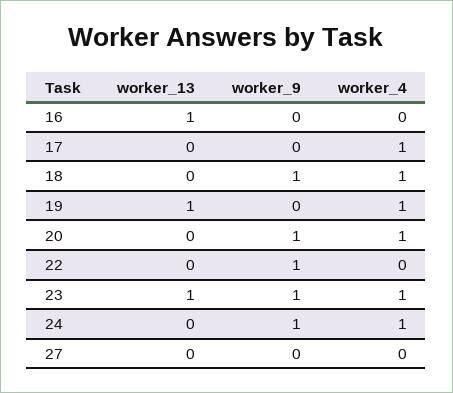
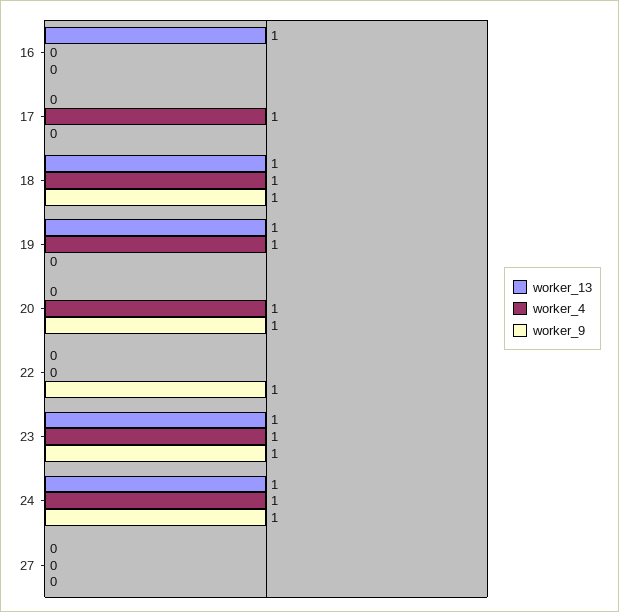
worker_13, 18: 0 -> 1
worker_13, 24: 0 -> 1

